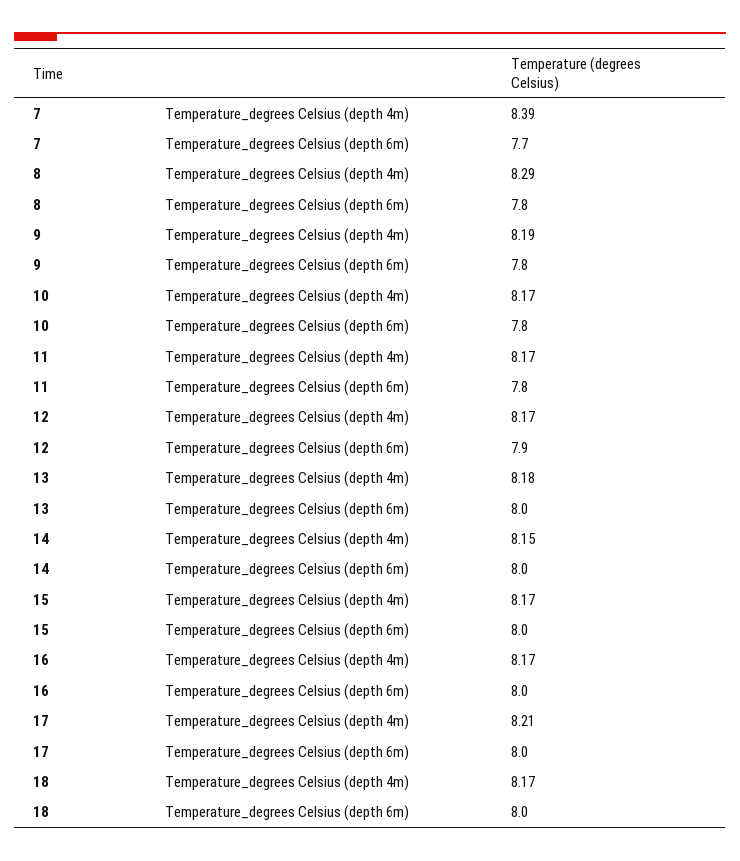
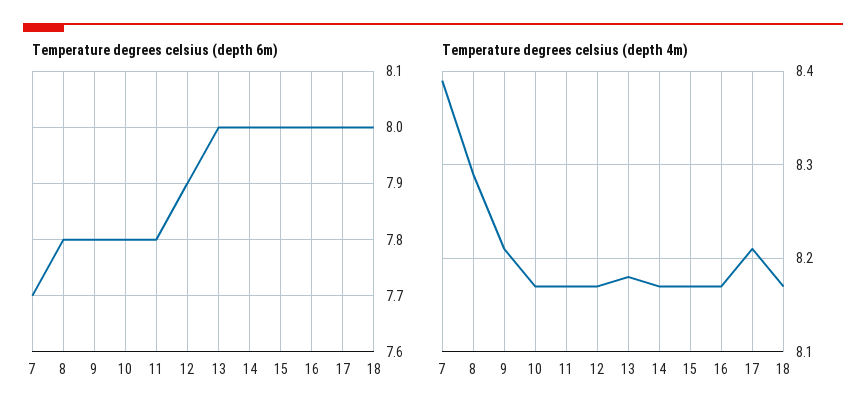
Temperature_degrees Celsius (depth 4m), 9: 8.19 -> 8.21
Temperature_degrees Celsius (depth 4m), 14: 8.15 -> 8.17

